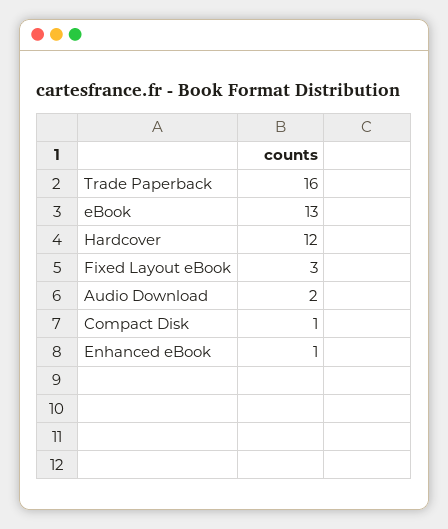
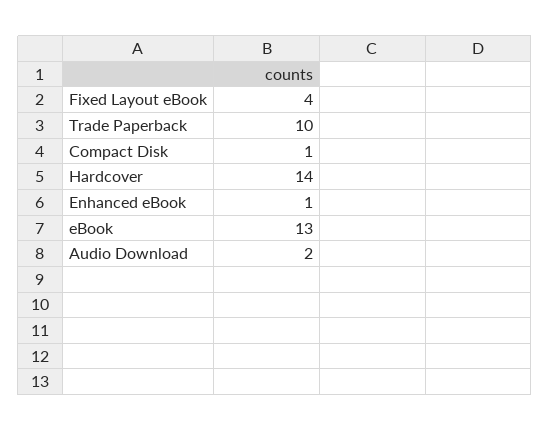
Trade Paperback: 16 -> 10
Hardcover: 12 -> 14
Fixed Layout eBook: 3 -> 4

